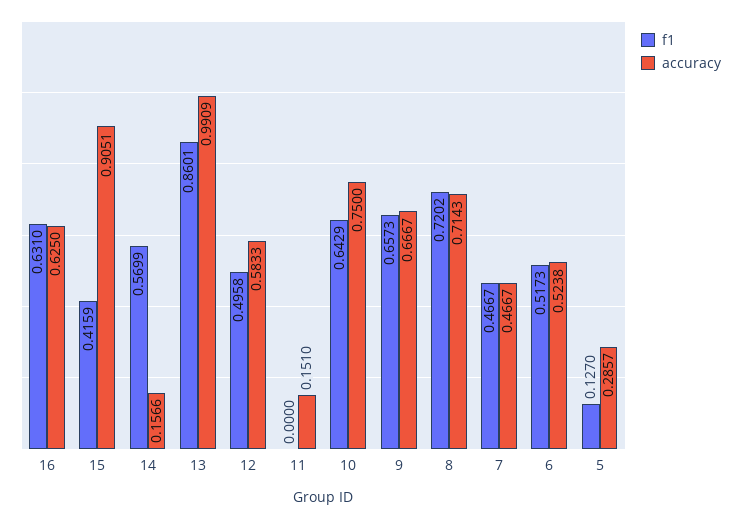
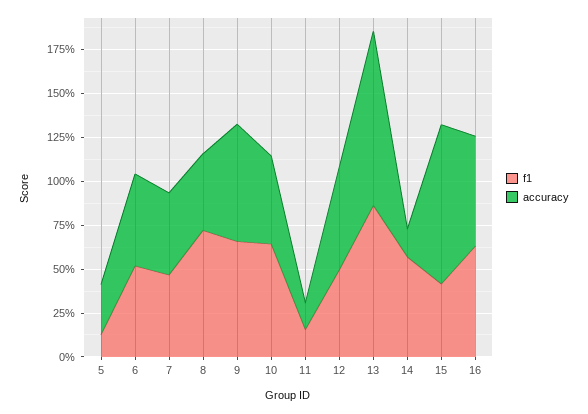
f1, 11: 0 -> 0.15
accuracy, 10: 0.75 -> 0.5
accuracy, 8: 0.7143 -> 0.45

